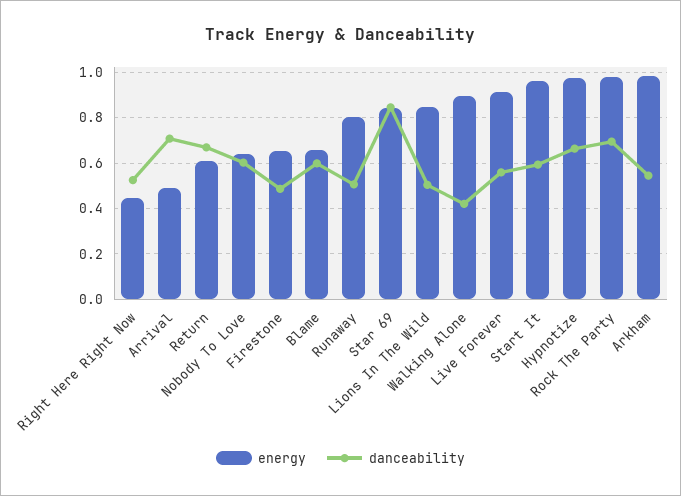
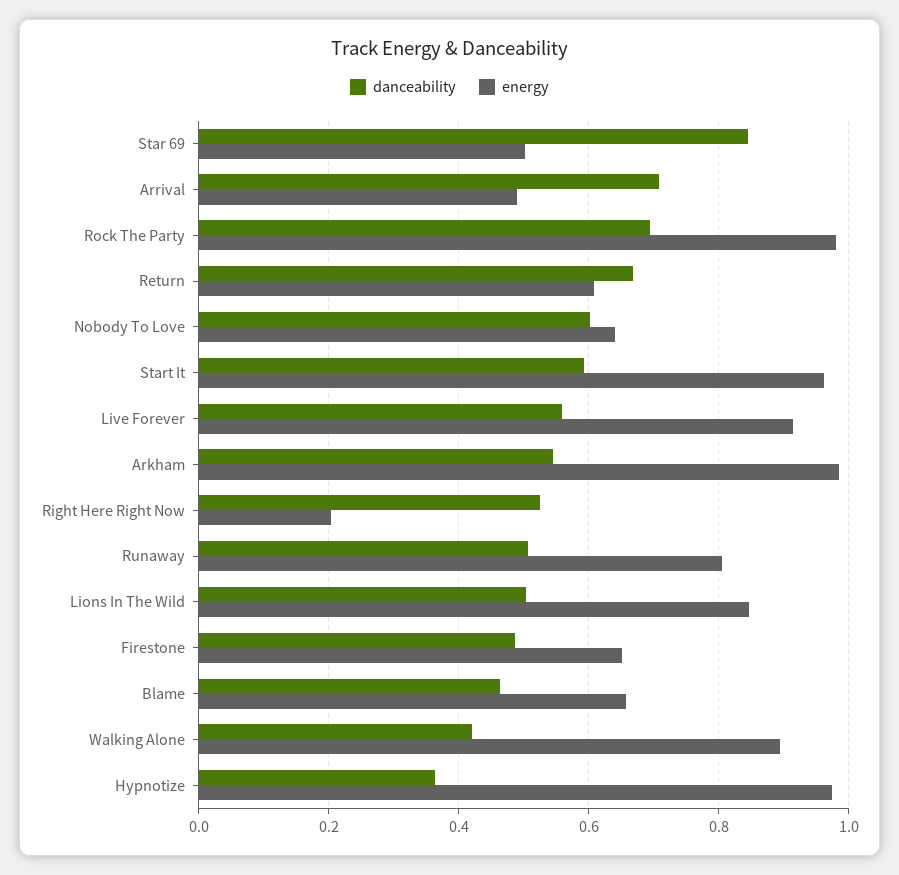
energy, Right Here Right Now: 0.45 -> 0.2
danceability, Blame: 0.6 -> 0.46
energy, Star 69: 0.85 -> 0.5
danceability, Hypnotize: 0.65 -> 0.36

